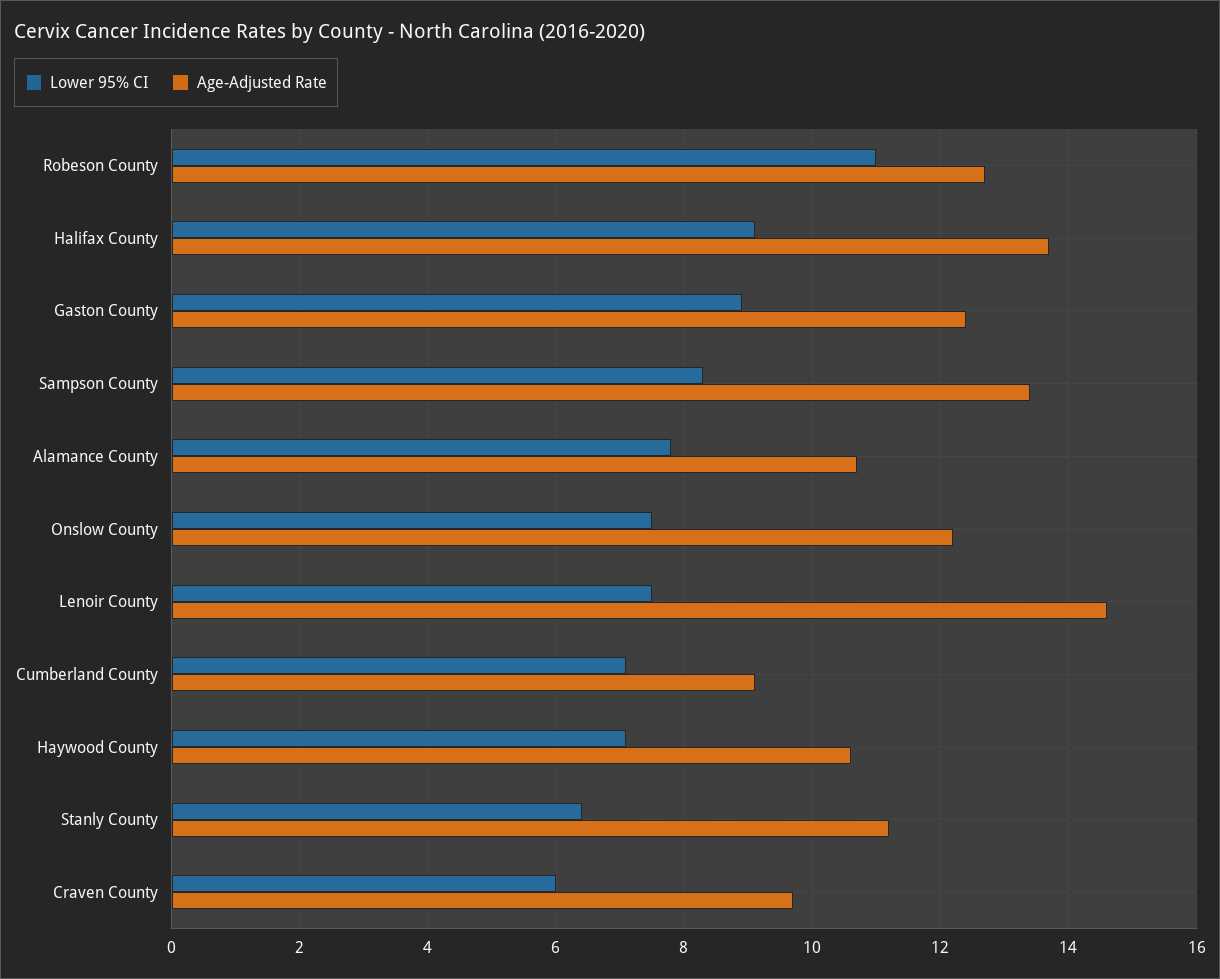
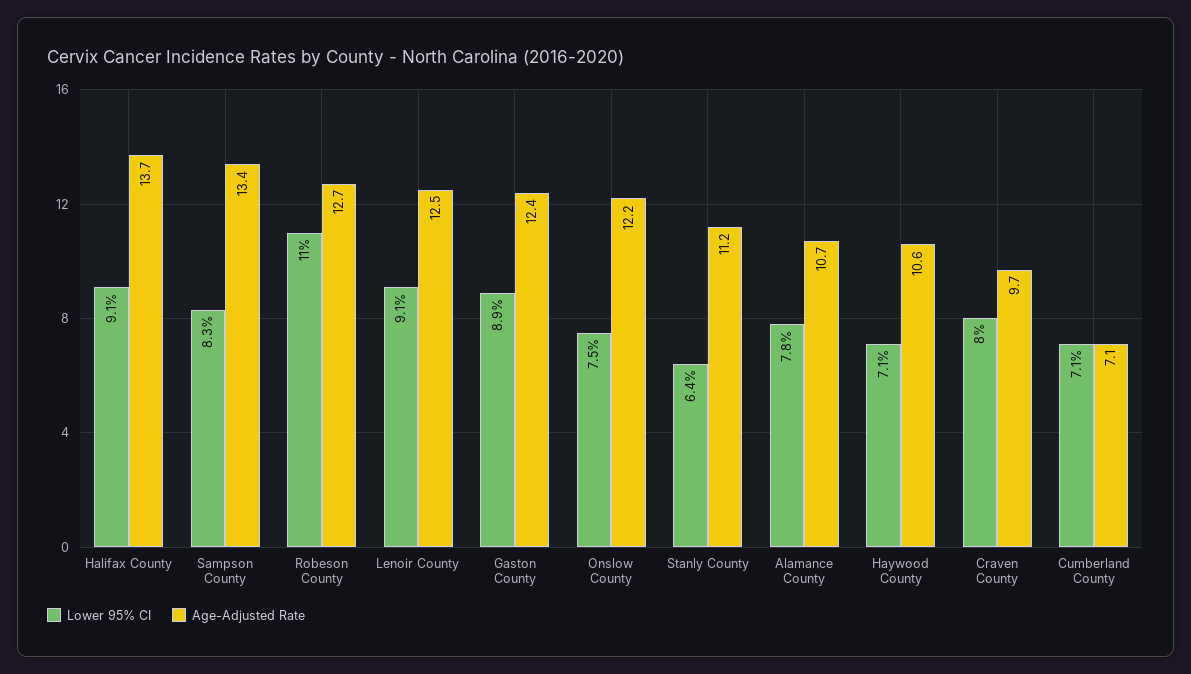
Lower 95% CI, Lenoir County: 7.5 -> 9.1
Age-Adjusted Rate, Lenoir County: 14.5 -> 12.5
Age-Adjusted Rate, Cumberland County: 9 -> 7.1
Lower 95% CI, Craven County: 6 -> 8

